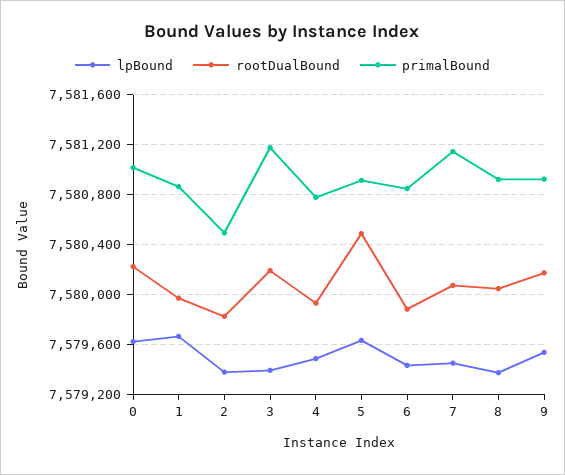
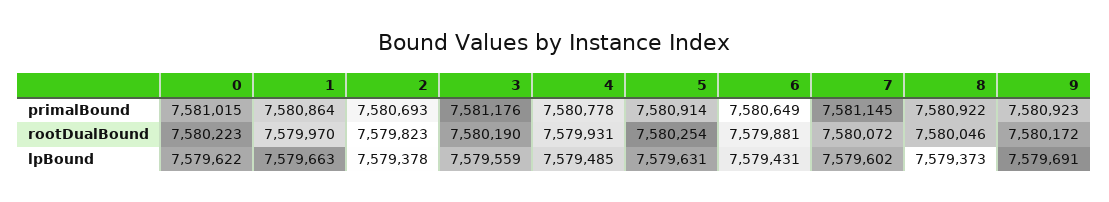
primalBound, 2: 7580500 -> 7580693
lpBound, 3: 7579400 -> 7579559
rootDualBound, 5: 7580500 -> 7580254
primalBound, 6: 7580850 -> 7580649
lpBound, 7: 7579450 -> 7579602
lpBound, 9: 7579550 -> 7579691

